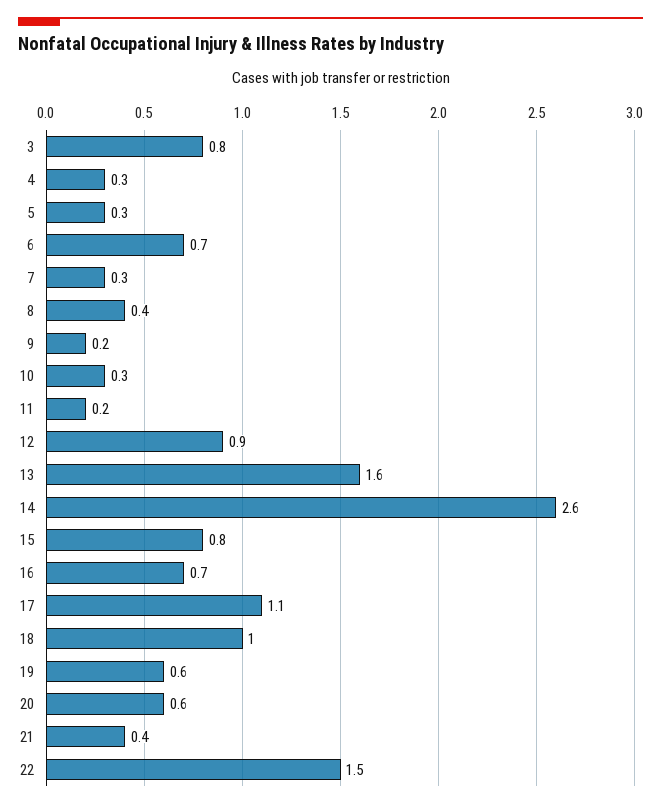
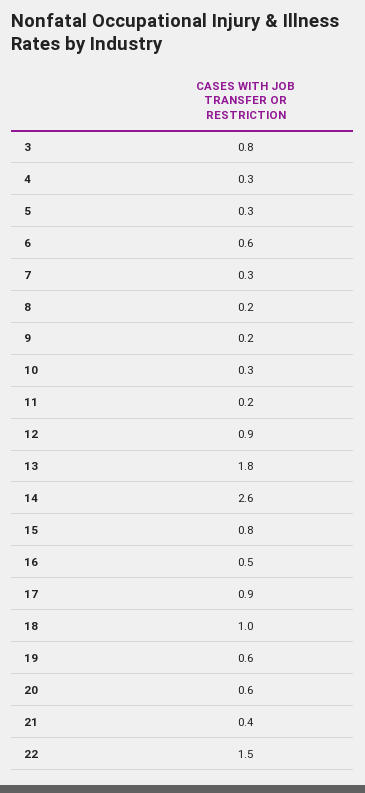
6: 0.7 -> 0.6
8: 0.4 -> 0.2
13: 1.6 -> 1.8
16: 0.7 -> 0.5
17: 1.1 -> 0.9

